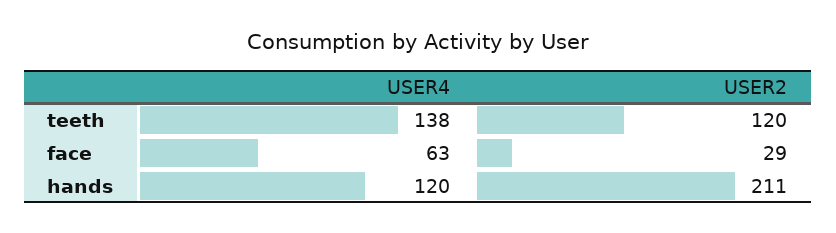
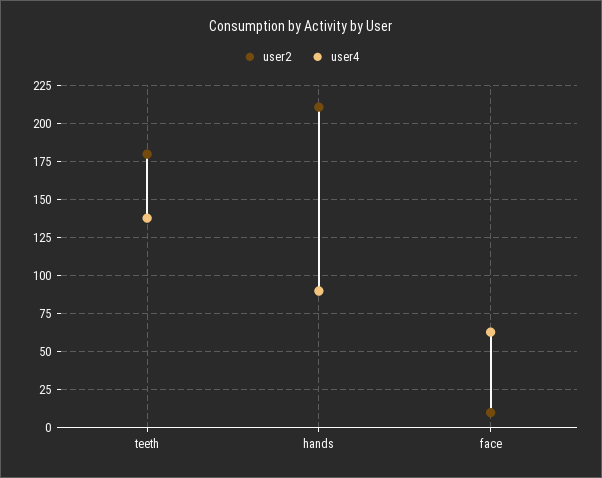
USER2, teeth: 120 -> 180
USER2, face: 29 -> 10
USER4, hands: 120 -> 90

